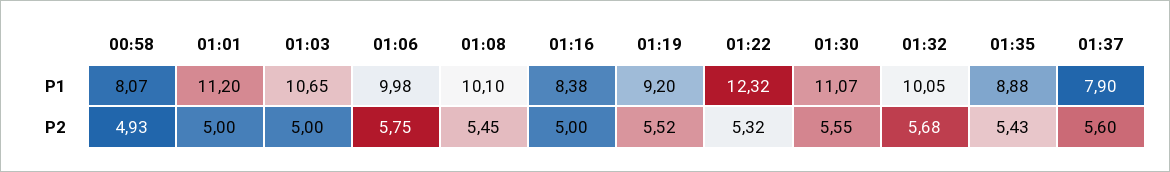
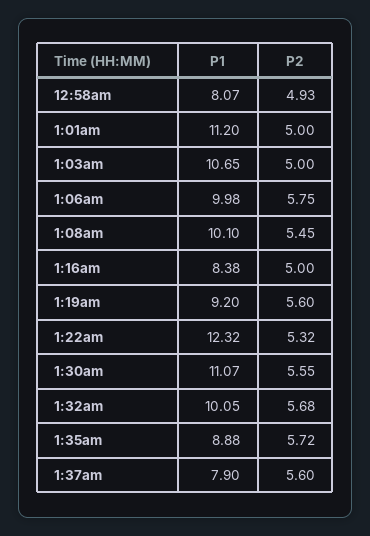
01:19, P2: 5.52 -> 5.6
01:35, P2: 5.43 -> 5.72

